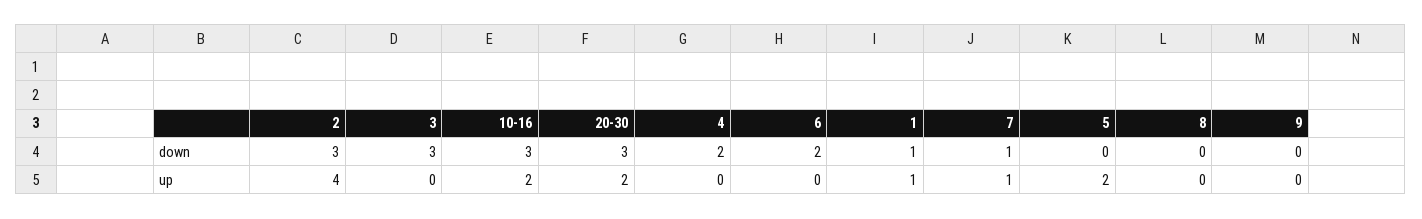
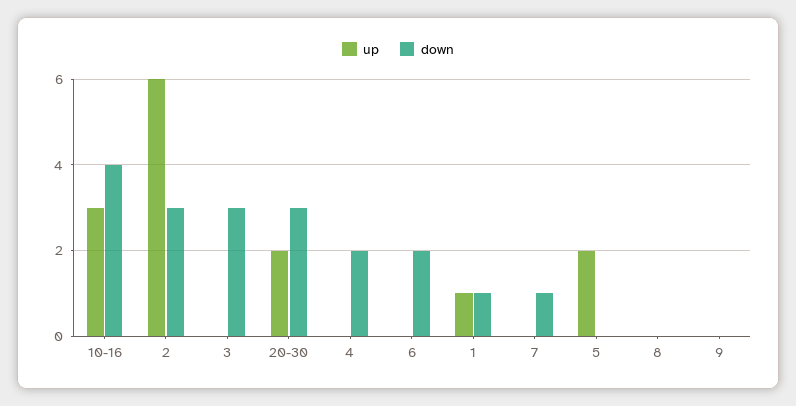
down, 10-16: 3 -> 4
up, 2: 4 -> 6
up, 10-16: 2 -> 3
up, 7: 1 -> 0

